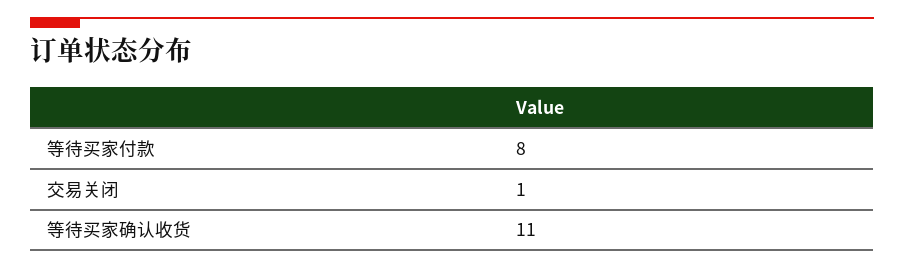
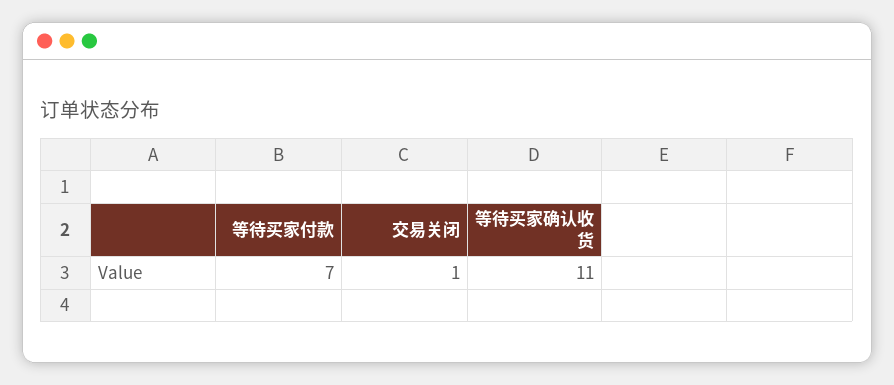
等待买家付款: 8 -> 7

